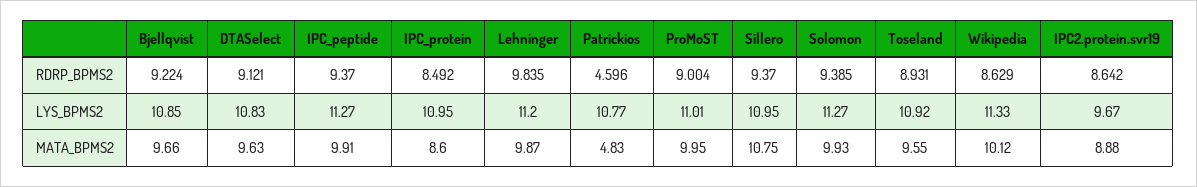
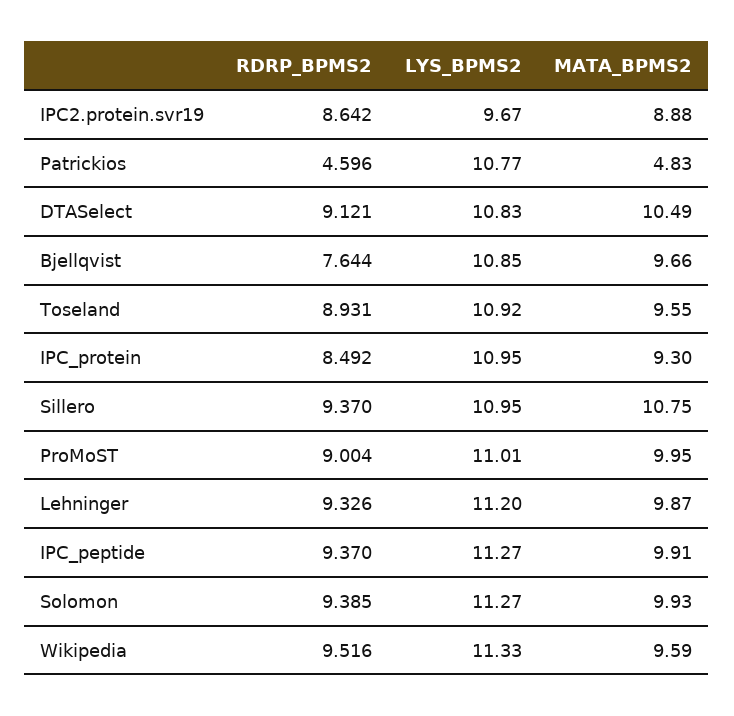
Bjellqvist, RDRP_BPMS2: 9.224 -> 7.644
Lehninger, RDRP_BPMS2: 9.835 -> 9.326
Wikipedia, RDRP_BPMS2: 8.629 -> 9.516
DTASelect, MATA_BPMS2: 9.63 -> 10.49
IPC_protein, MATA_BPMS2: 8.6 -> 9.3
Wikipedia, MATA_BPMS2: 10.12 -> 9.59

